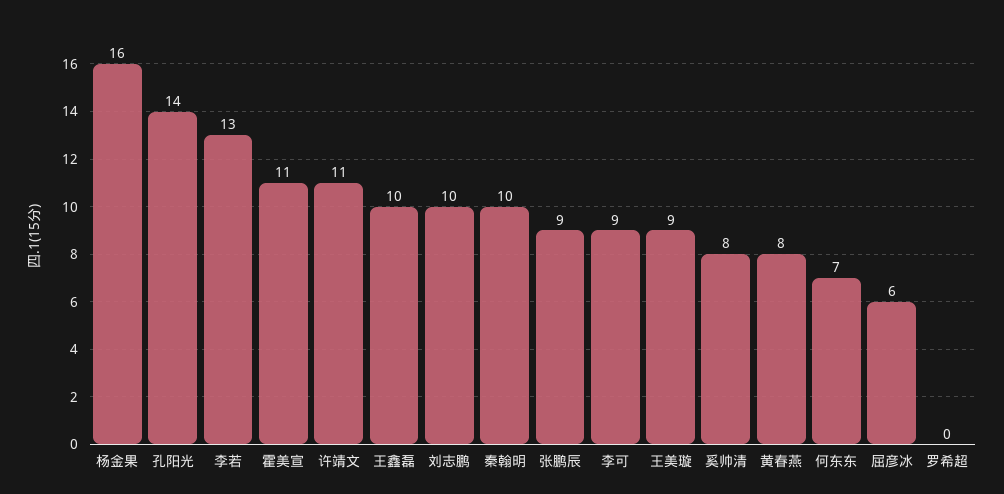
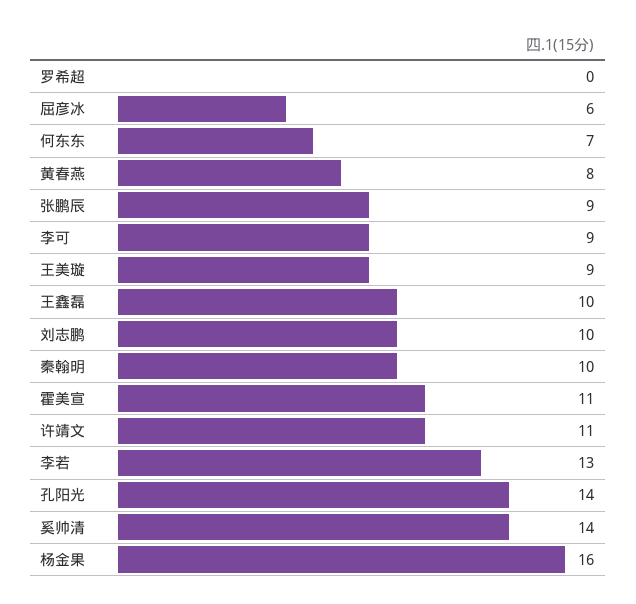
奚帅清: 8 -> 14

